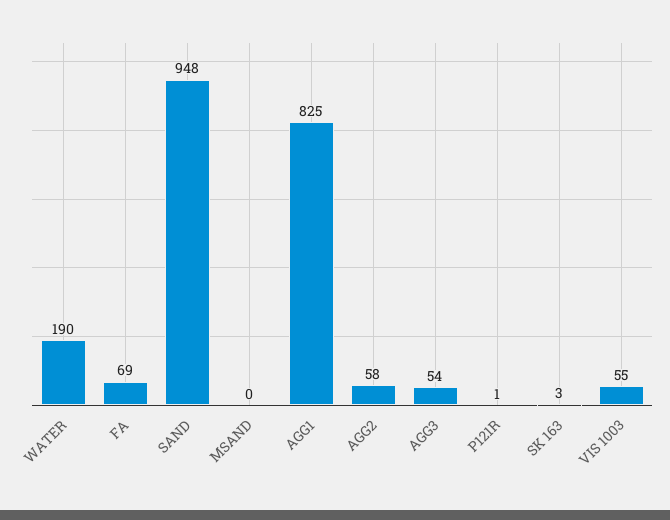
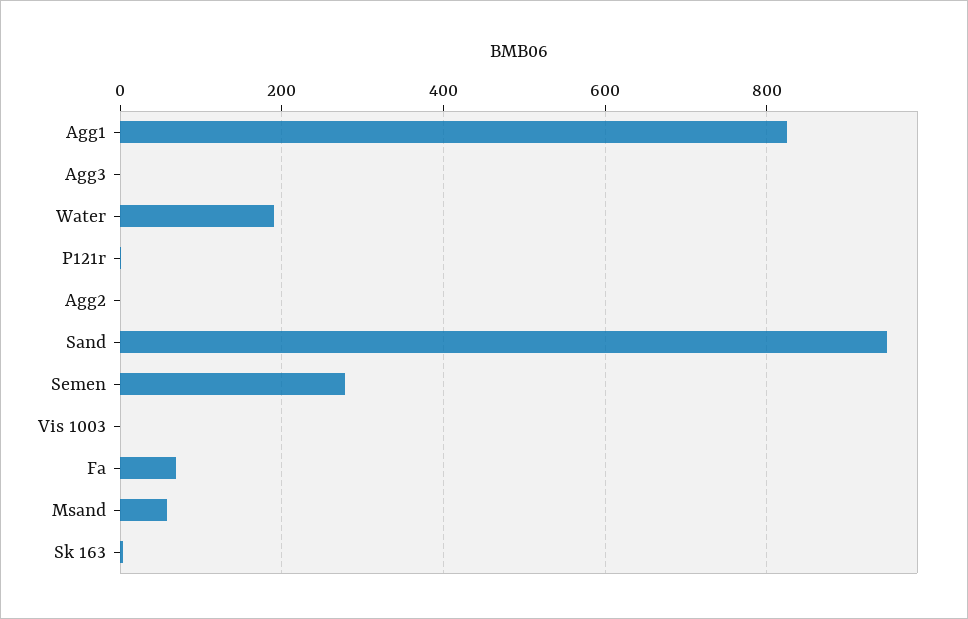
MSAND: 0 -> 60
AGG2: 58 -> 0
AGG3: 54 -> 0
VIS 1003: 55 -> 0
Semen: none -> 280

